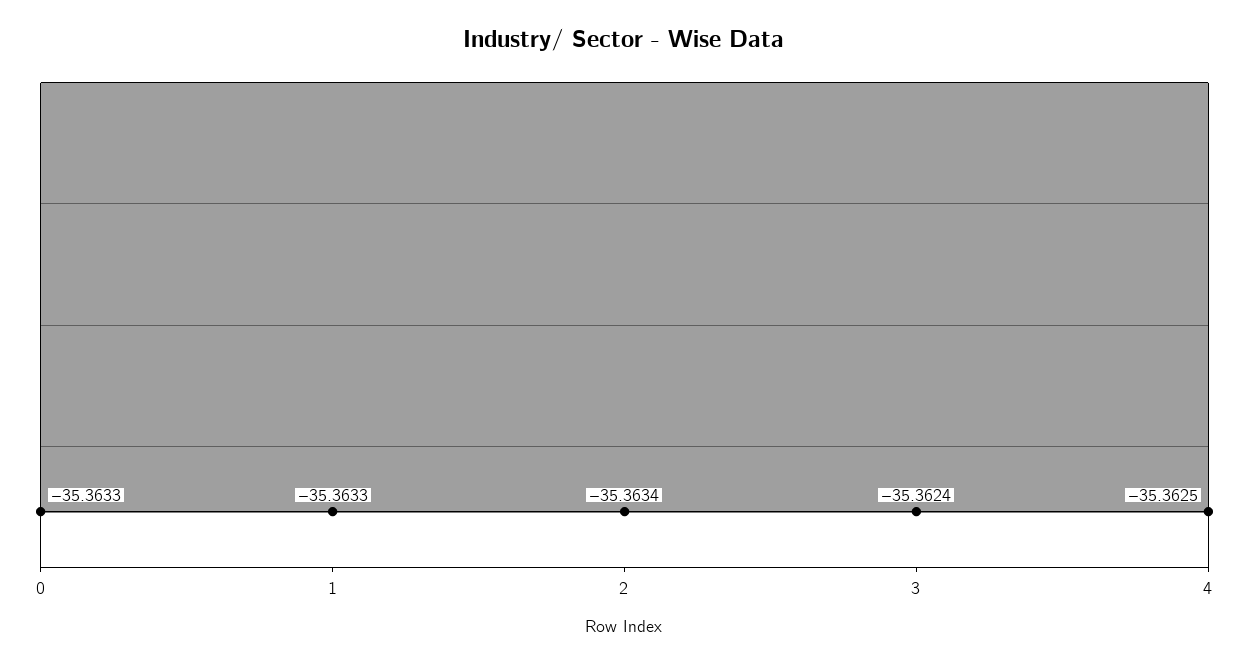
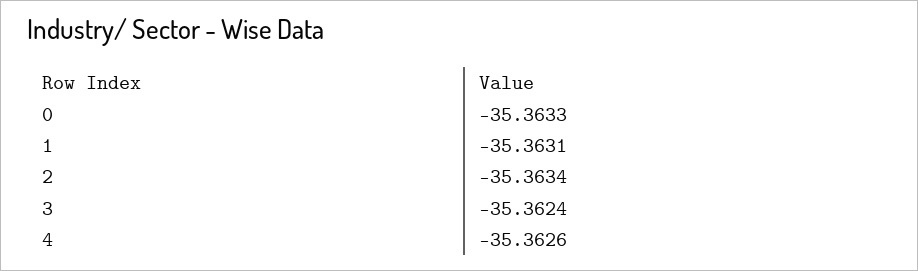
1: -35.3633 -> -35.3631
4: -35.3625 -> -35.3626

